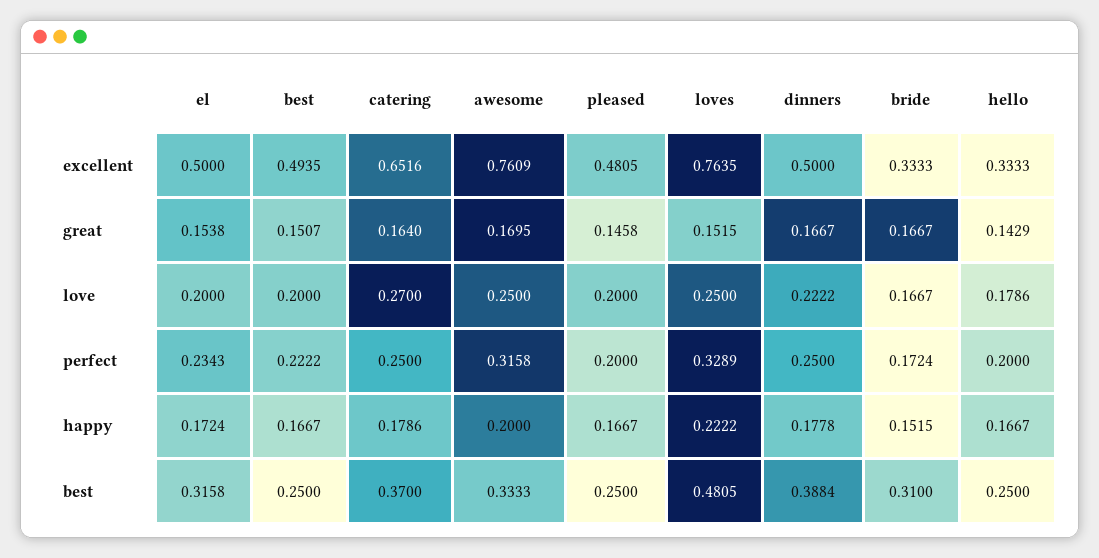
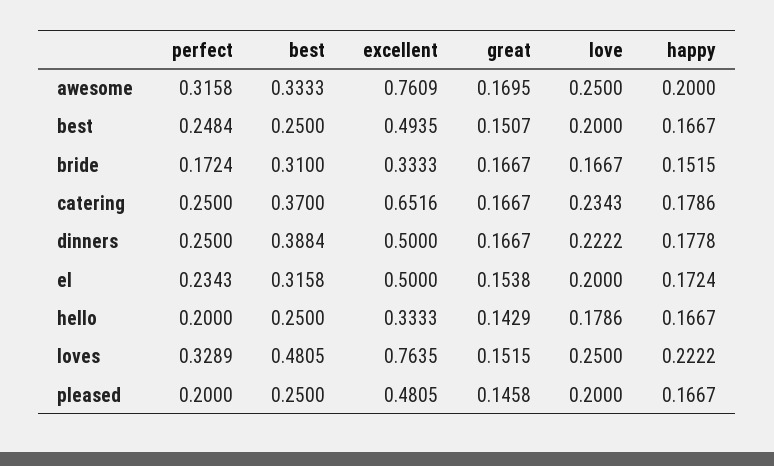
catering, great: 0.164 -> 0.1667
catering, love: 0.27 -> 0.2343
best, perfect: 0.2222 -> 0.2484

